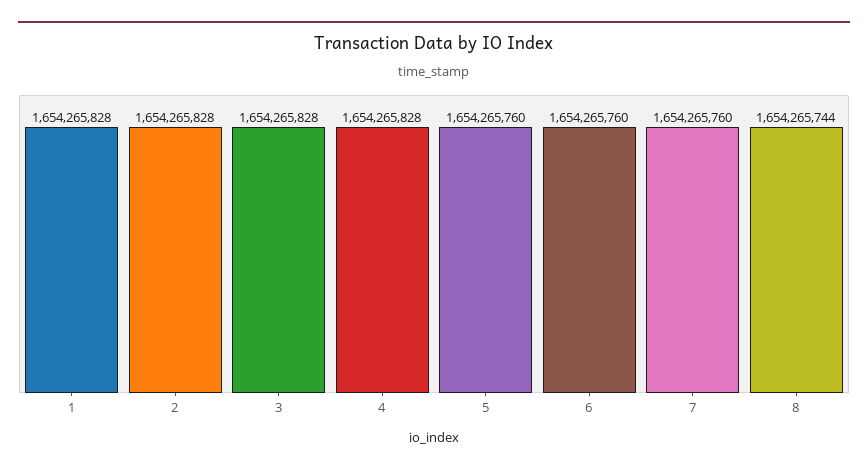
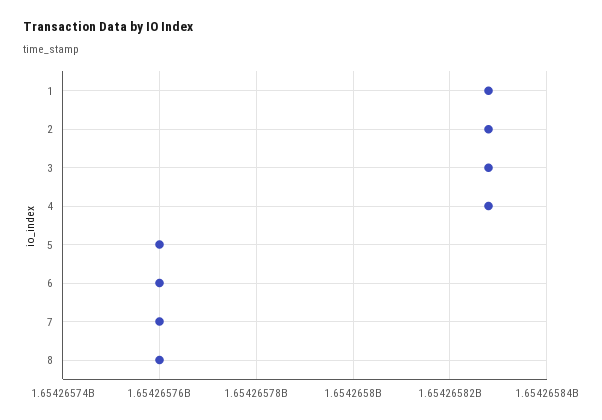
8: 1654265744 -> 1654265760

